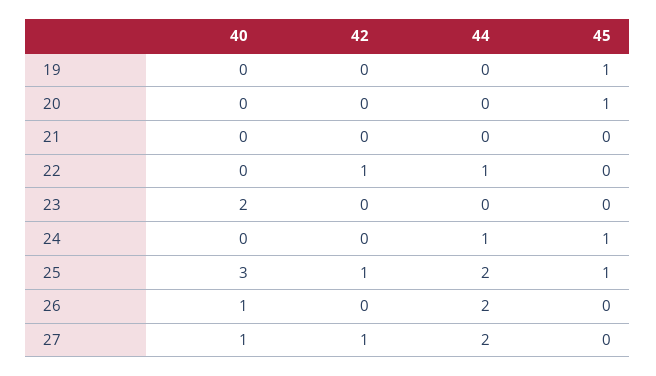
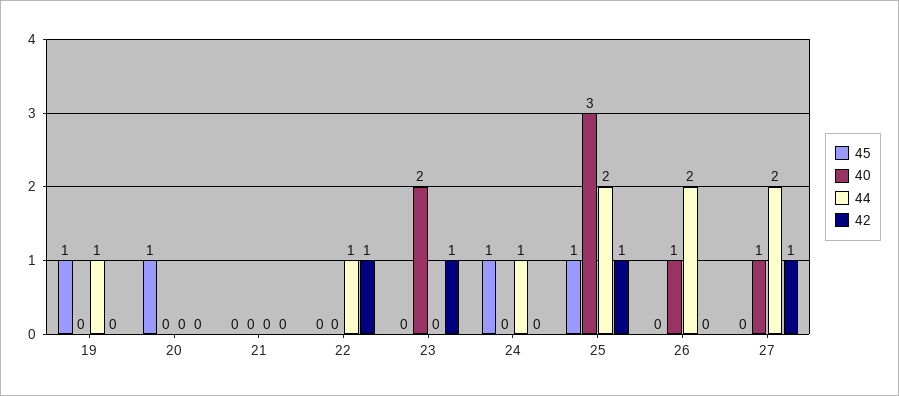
44, 19: 0 -> 1
42, 23: 0 -> 1

